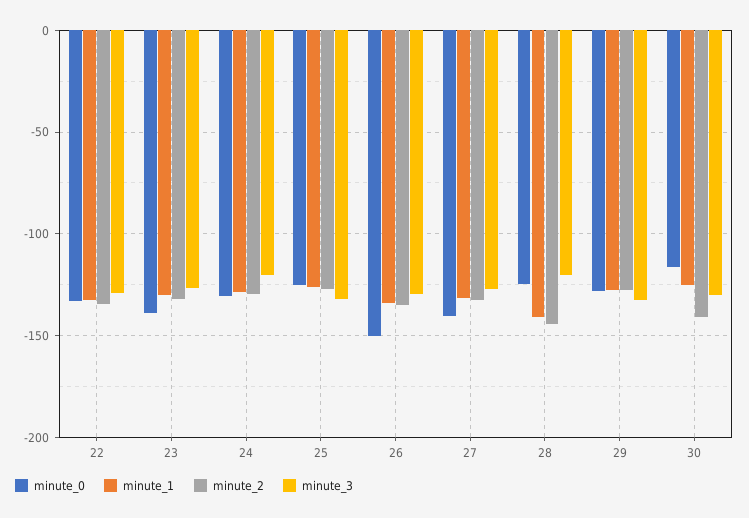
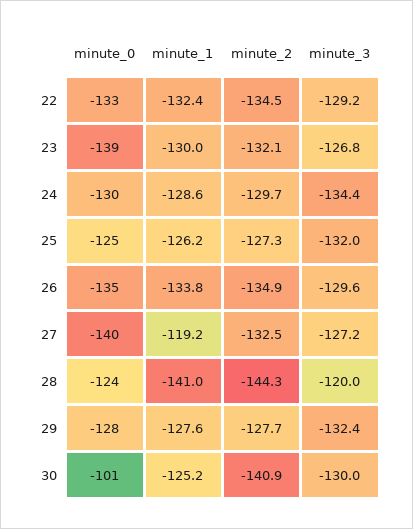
minute_3, 24: -120 -> -134.4
minute_0, 26: -150 -> -135
minute_1, 27: -130 -> -119.2
minute_0, 30: -115 -> -101

